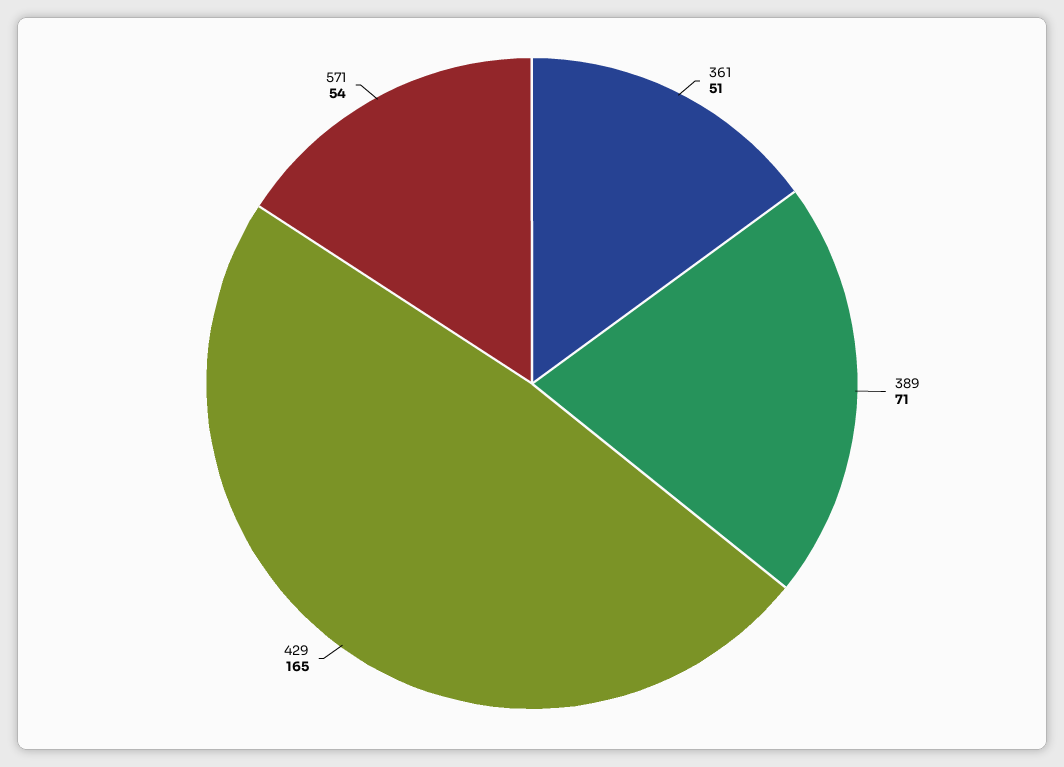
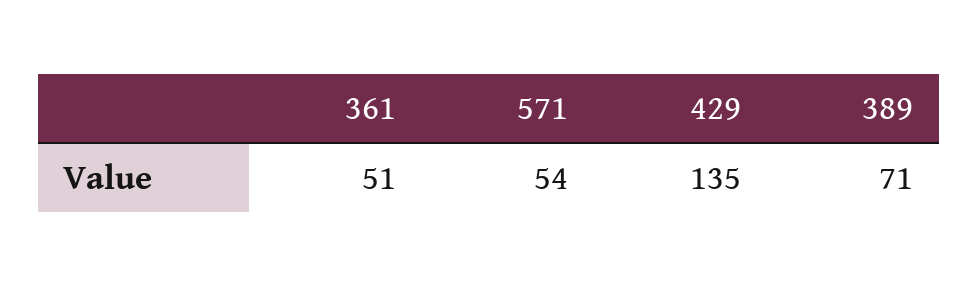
429: 165 -> 135

